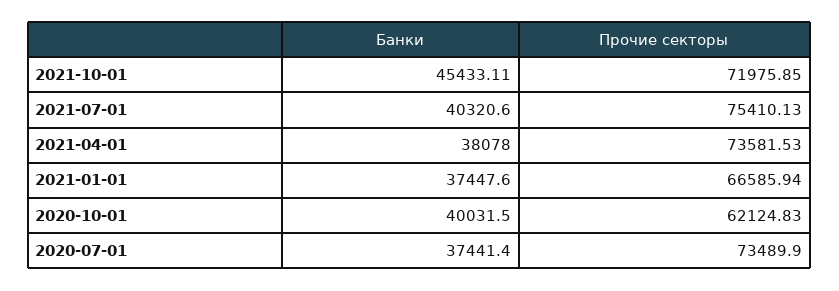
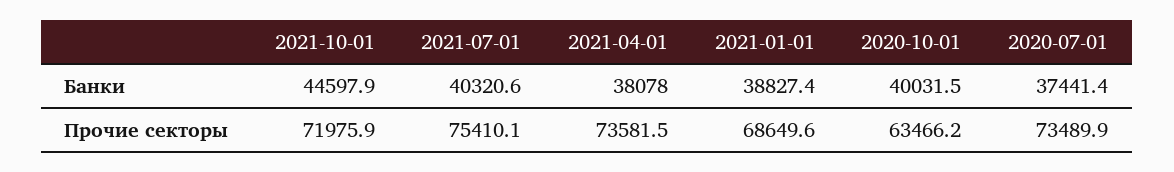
Банки, 2021-10-01: 45433.11 -> 44597.9
Банки, 2021-01-01: 37447.6 -> 38827.4
Прочие секторы, 2021-01-01: 66585.94 -> 68649.6
Прочие секторы, 2020-10-01: 62124.83 -> 63466.2

